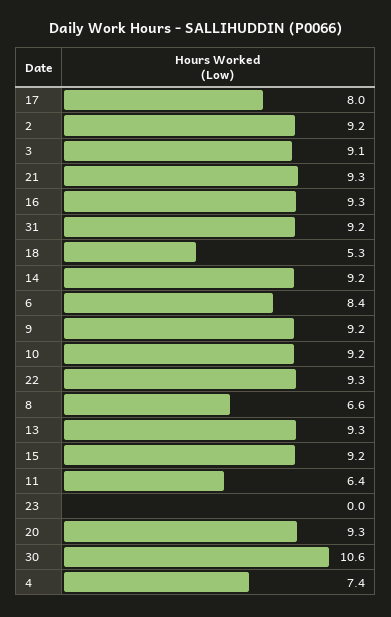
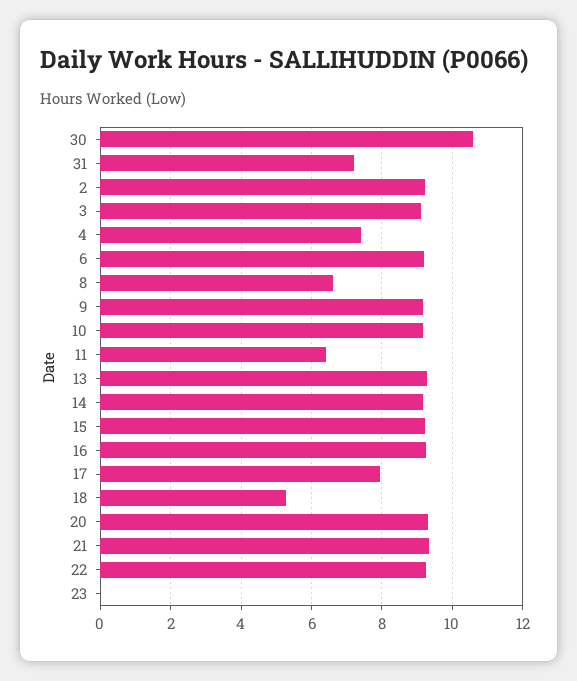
31: 9.2 -> 7.2
6: 8.4 -> 9.2

